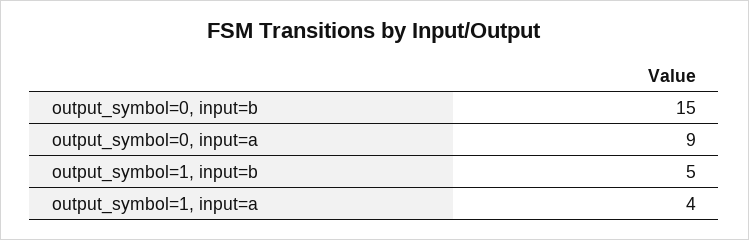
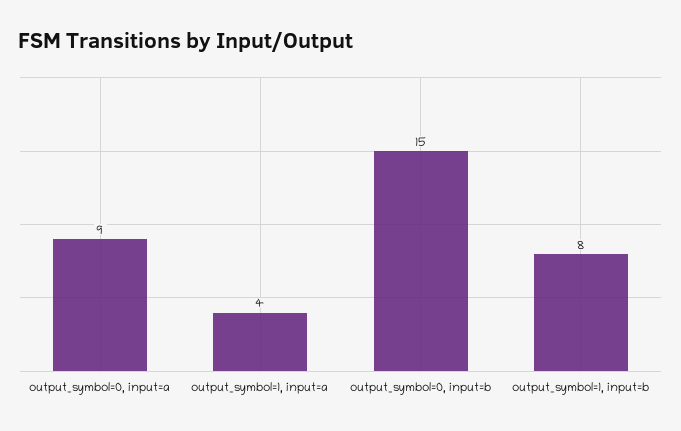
output_symbol=1, input=b: 5 -> 8

